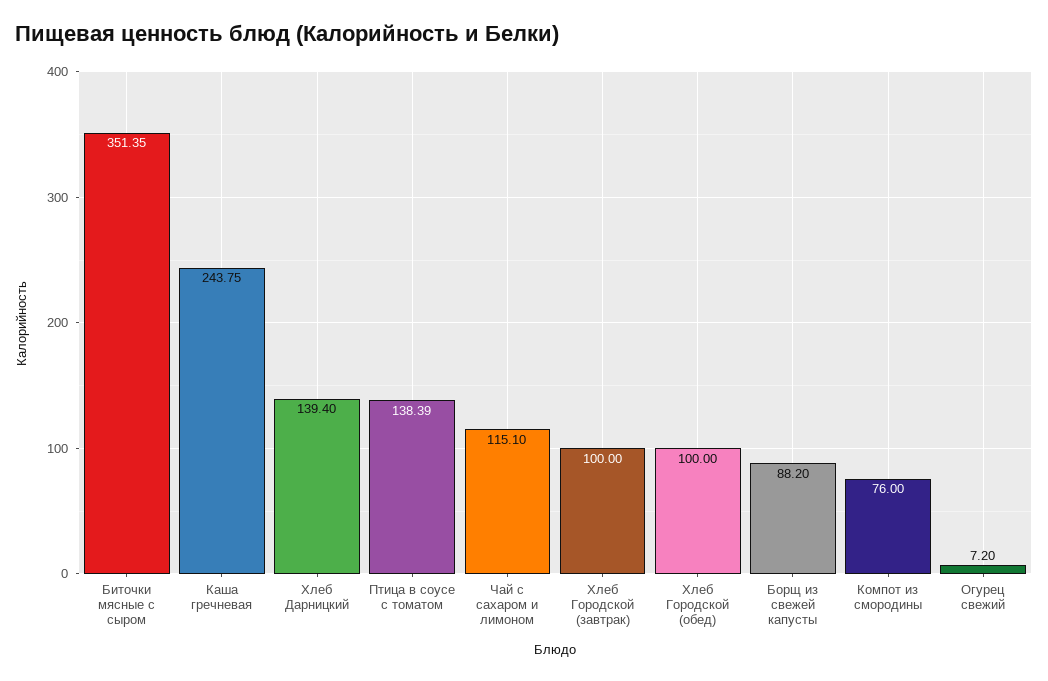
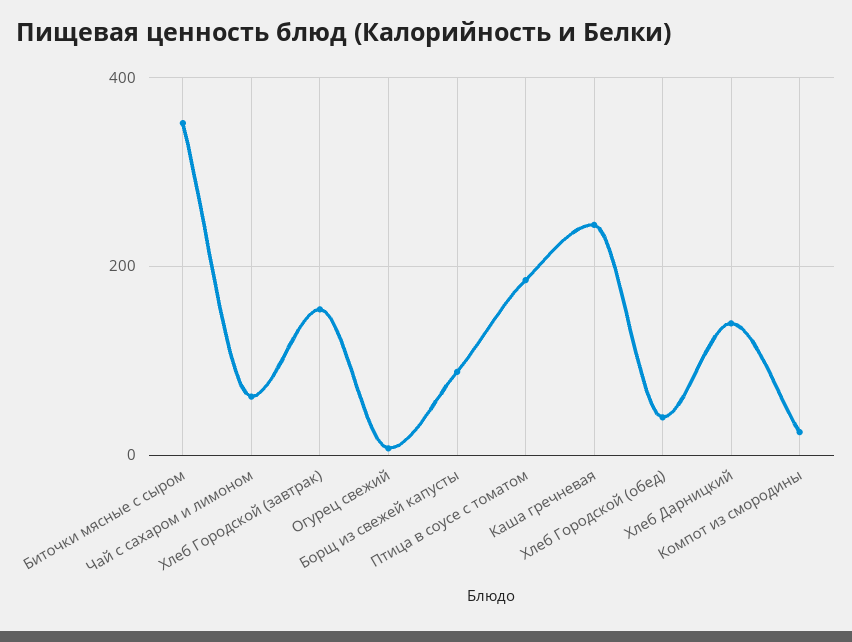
Птица в соусе с томатом: 138.39 -> 180
Чай с сахаром и лимоном: 115.1 -> 60
Хлеб Городской (завтрак): 100 -> 160
Хлеб Городской (обед): 100 -> 40
Компот из смородины: 76 -> 20

